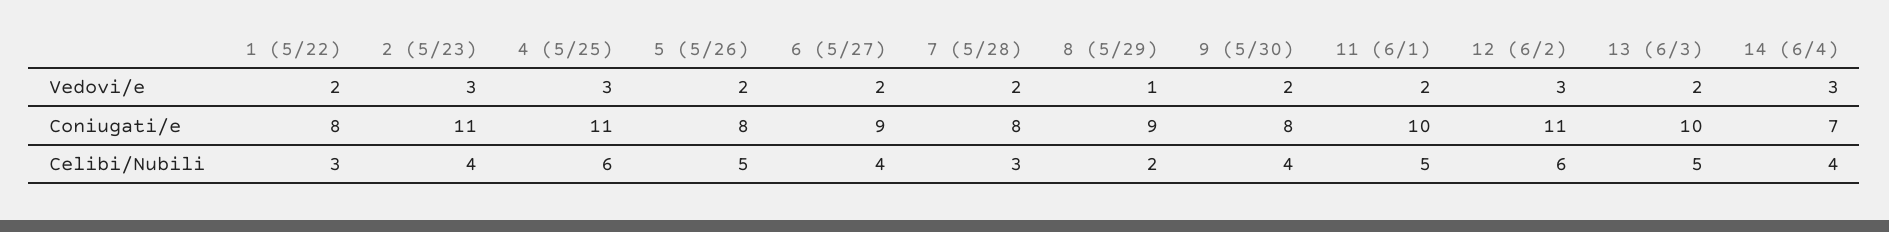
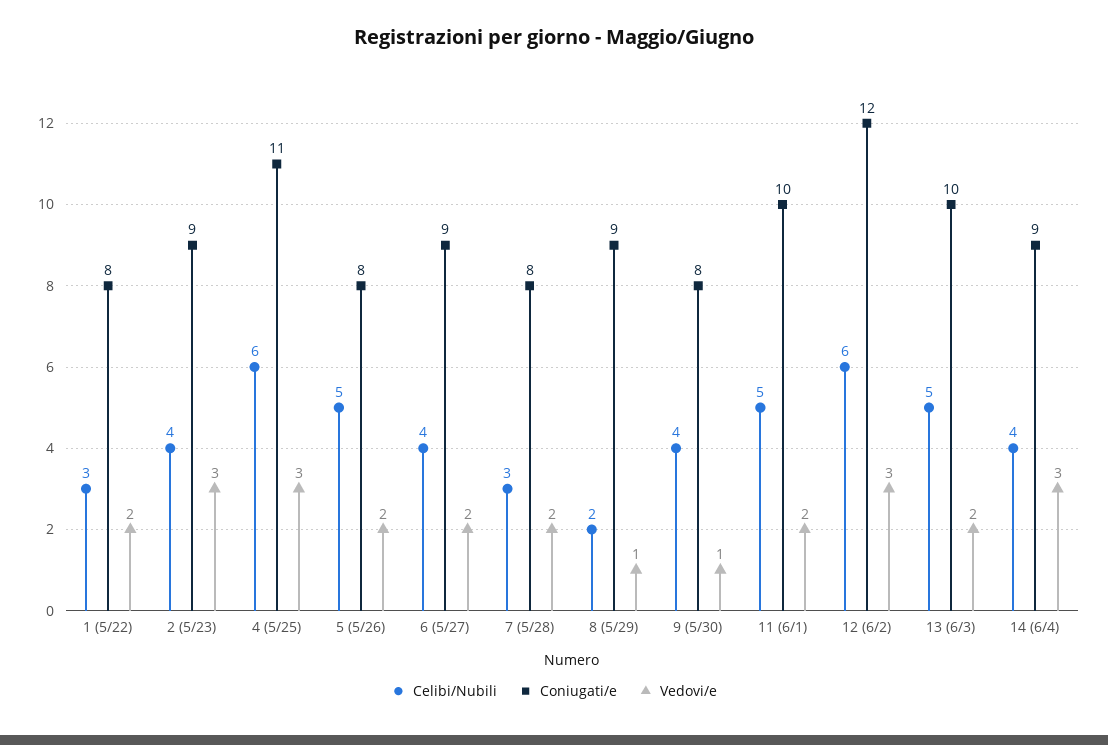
Vedovi/e, 9 (5/30): 2 -> 1
Coniugati/e, 2 (5/23): 11 -> 9
Coniugati/e, 12 (6/2): 11 -> 12
Coniugati/e, 14 (6/4): 7 -> 9

